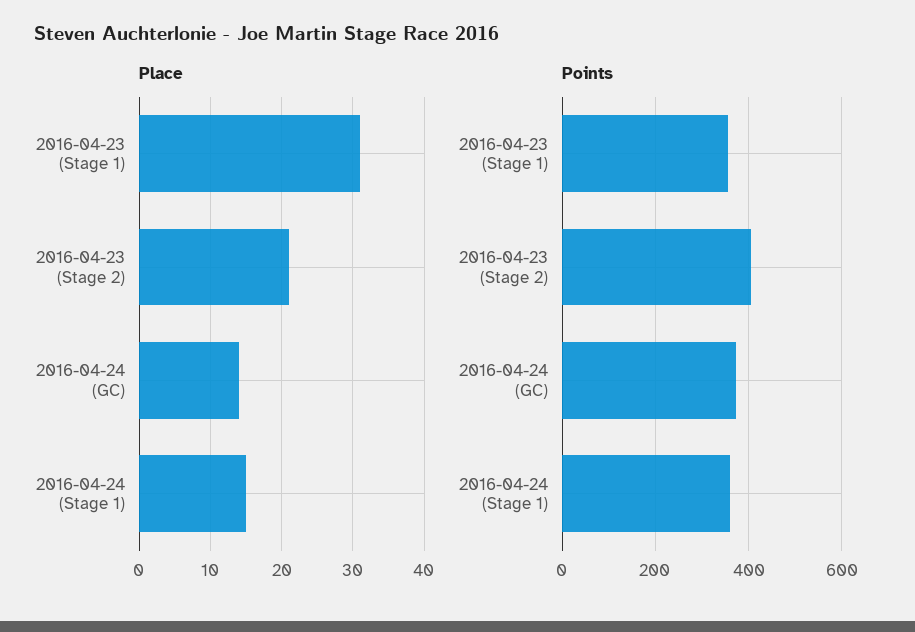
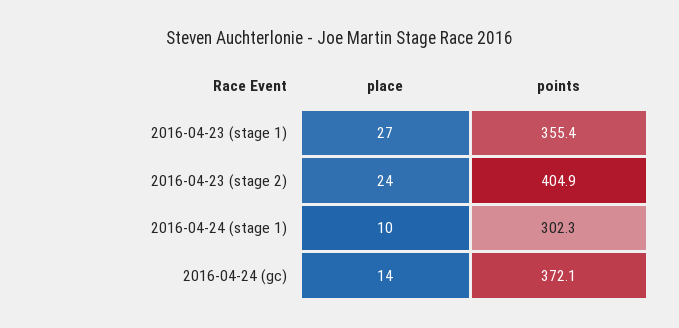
Place, 2016-04-23 (Stage 1): 31 -> 27
Place, 2016-04-23 (Stage 2): 21 -> 24
Place, 2016-04-24 (Stage 1): 15 -> 10
Points, 2016-04-24 (Stage 1): 360 -> 302.3

